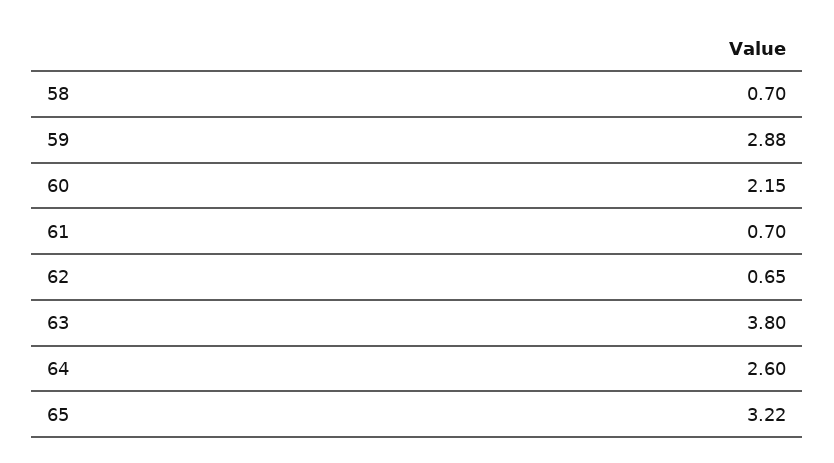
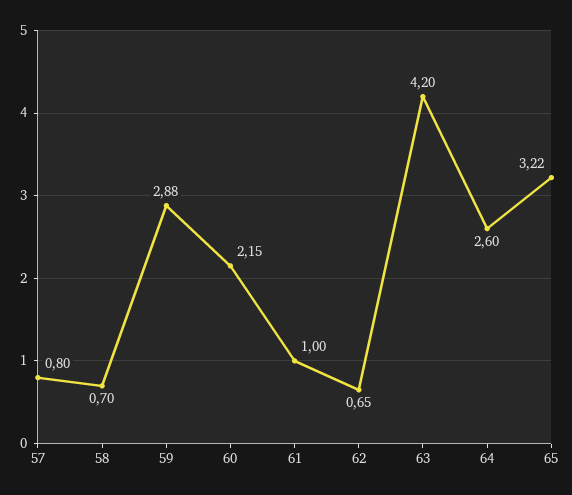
61: 0.7 -> 1
63: 3.8 -> 4.2
57: none -> 0.8

